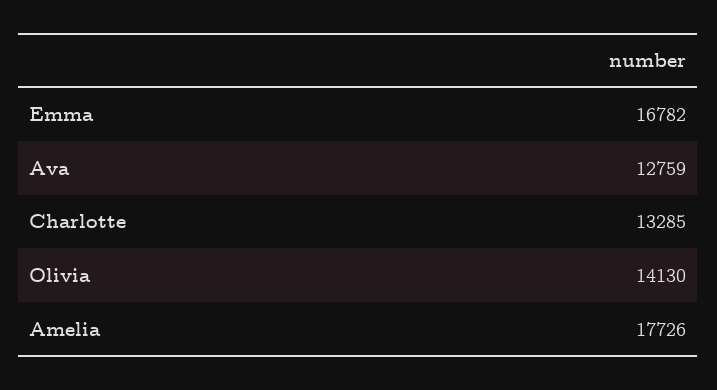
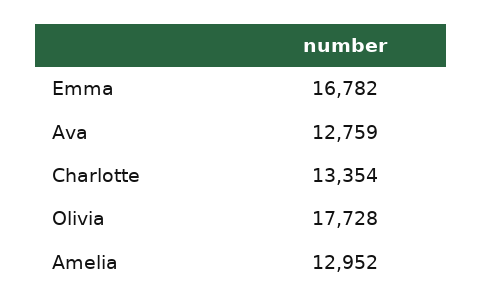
Charlotte: 13285 -> 13354
Olivia: 14130 -> 17728
Amelia: 17726 -> 12952

